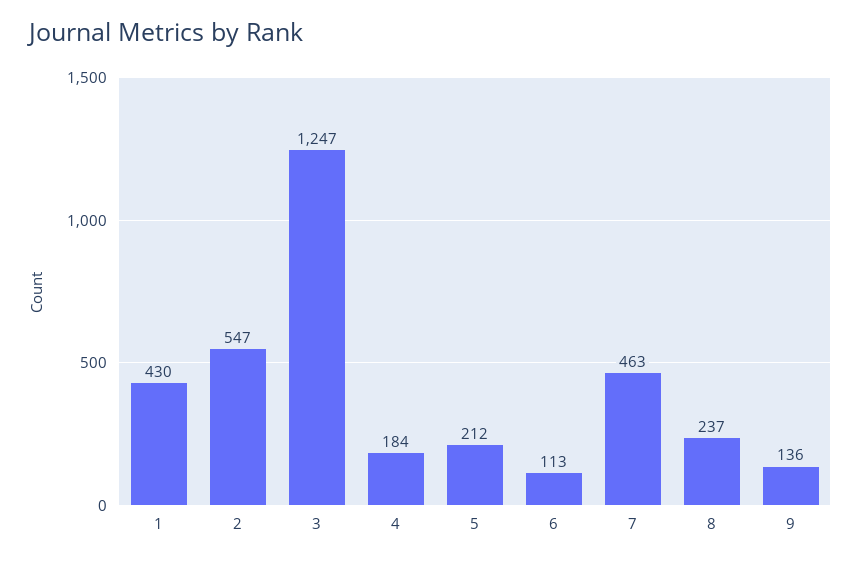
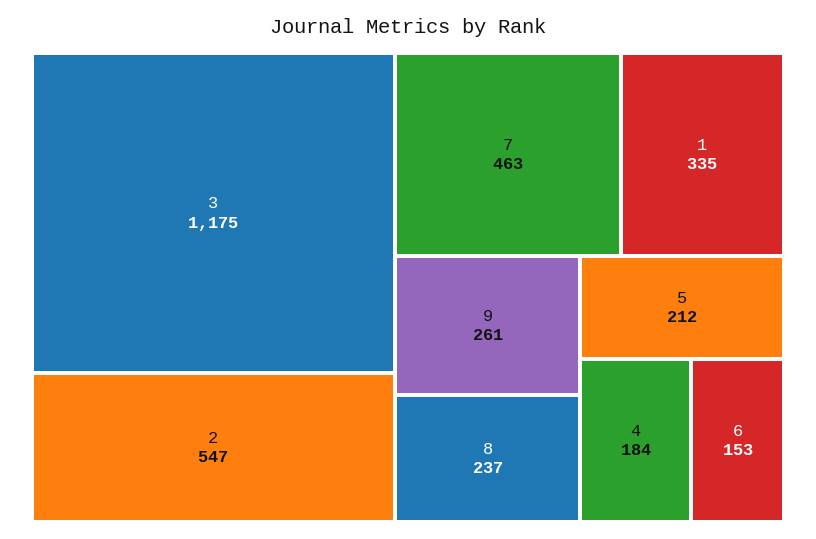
1: 430 -> 335
3: 1247 -> 1175
6: 113 -> 153
9: 136 -> 261

